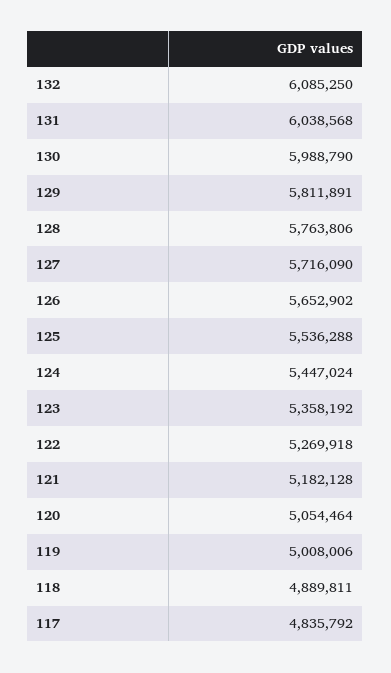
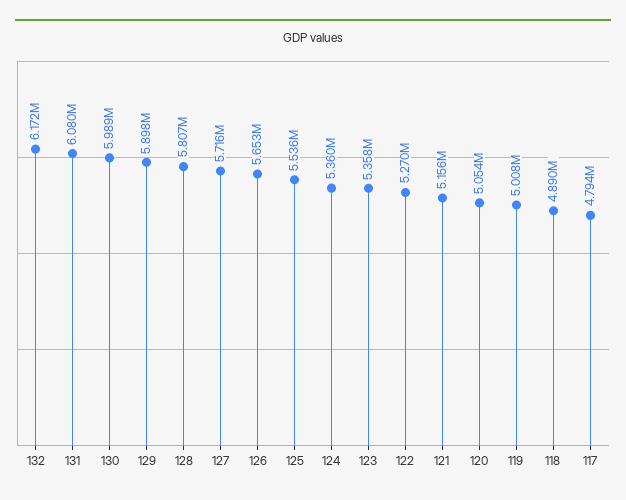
132: 6085250 -> 6172000
131: 6038568 -> 6080000
129: 5811891 -> 5898000
128: 5763806 -> 5807000
124: 5447024 -> 5360000
121: 5182128 -> 5156000
117: 4835792 -> 4794000

